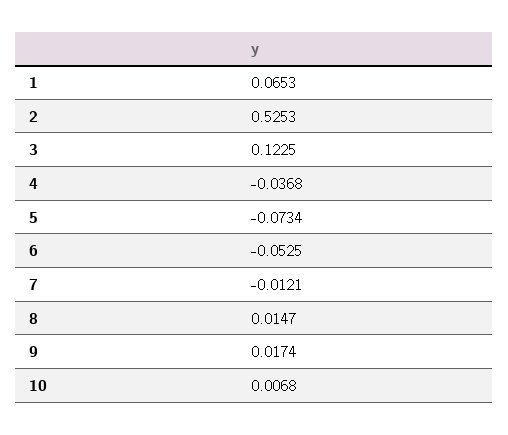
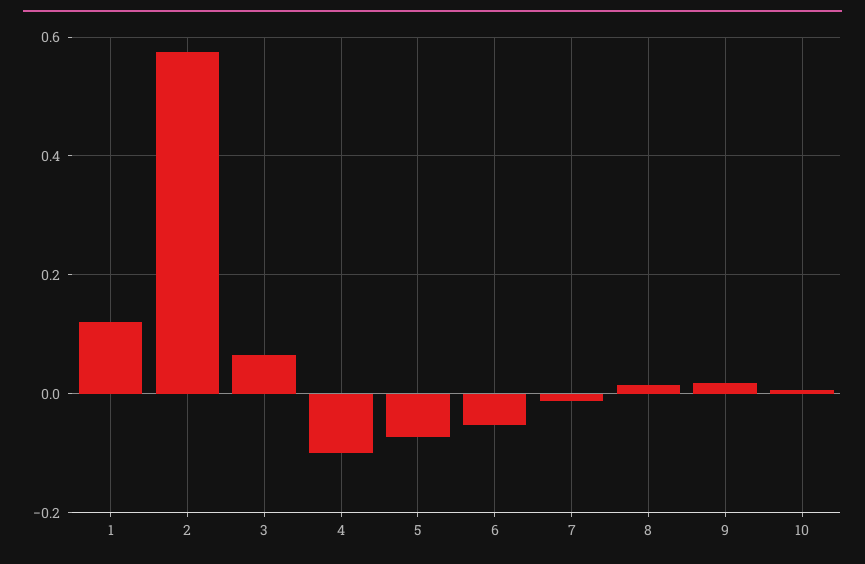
1: 0.0653 -> 0.12
2: 0.5253 -> 0.58
3: 0.1225 -> 0.06
4: -0.0368 -> -0.1

